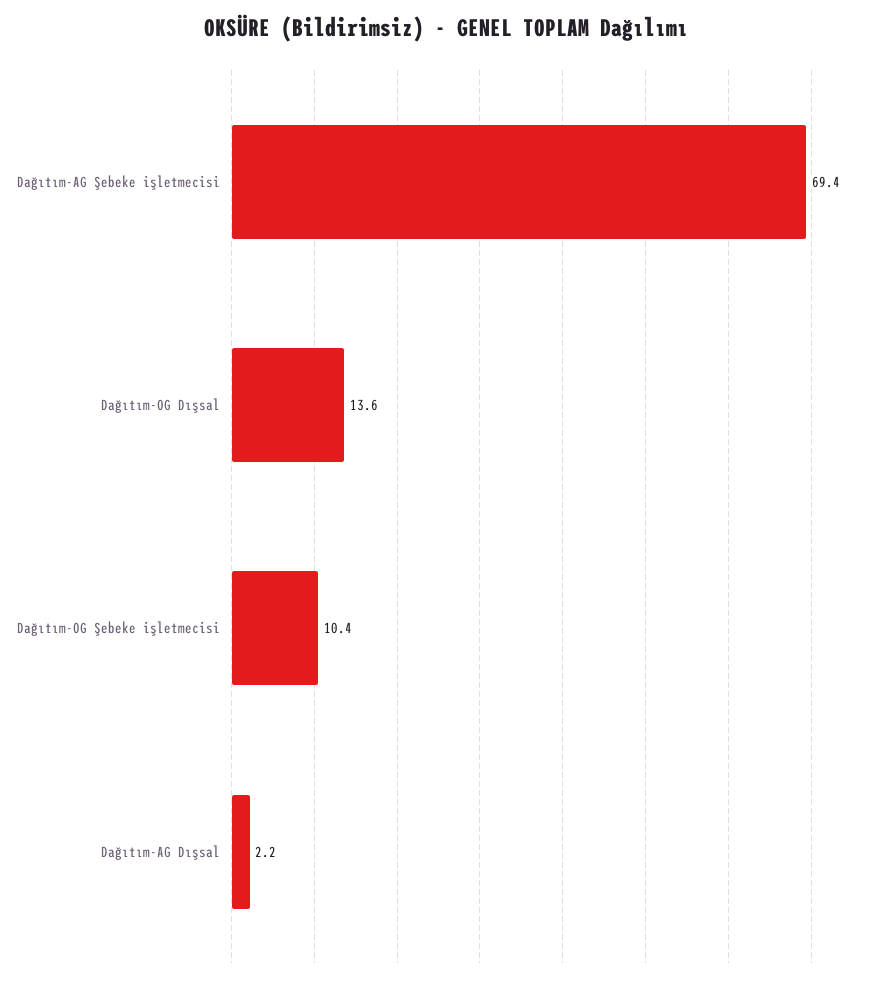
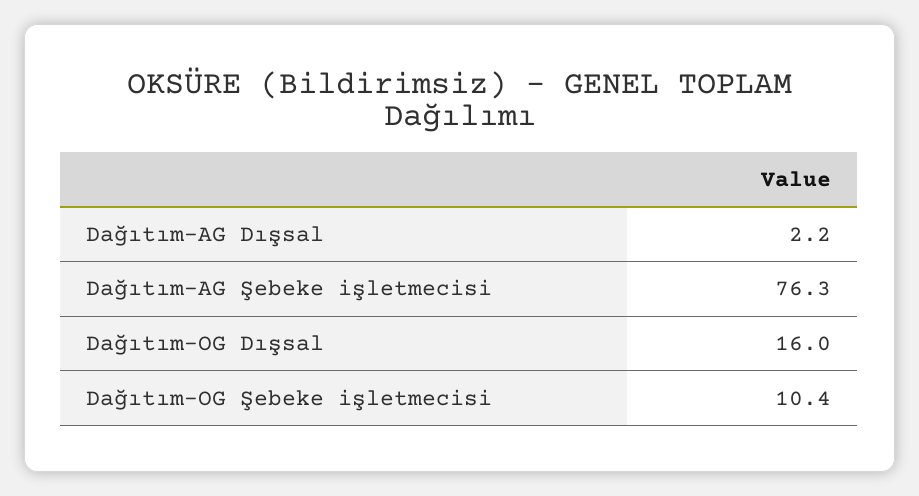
Dağıtım-AG Şebeke işletmecisi: 69.4 -> 76.3
Dağıtım-OG Dışsal: 13.6 -> 16

